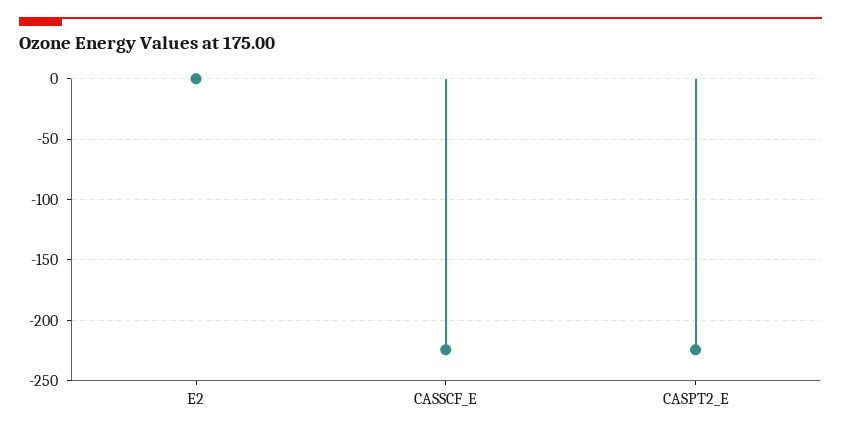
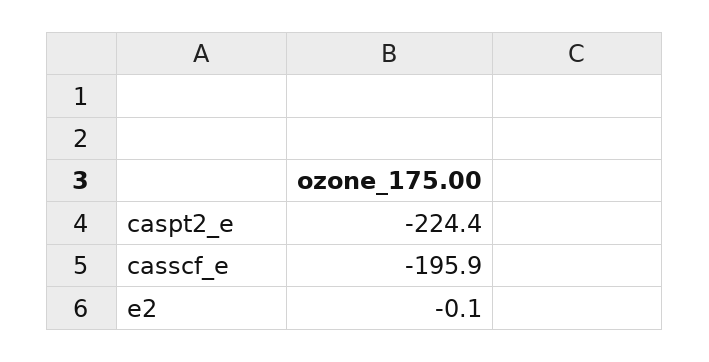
CASSCF_E: -225 -> -195.9

